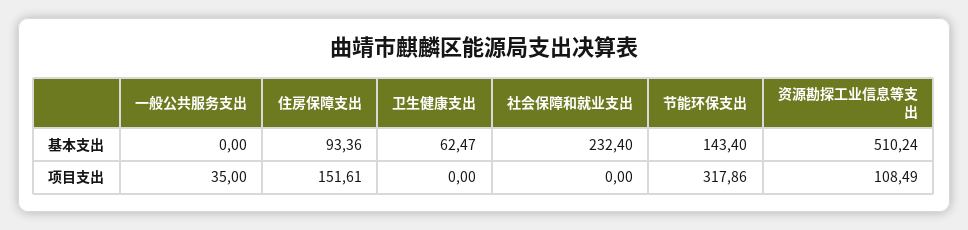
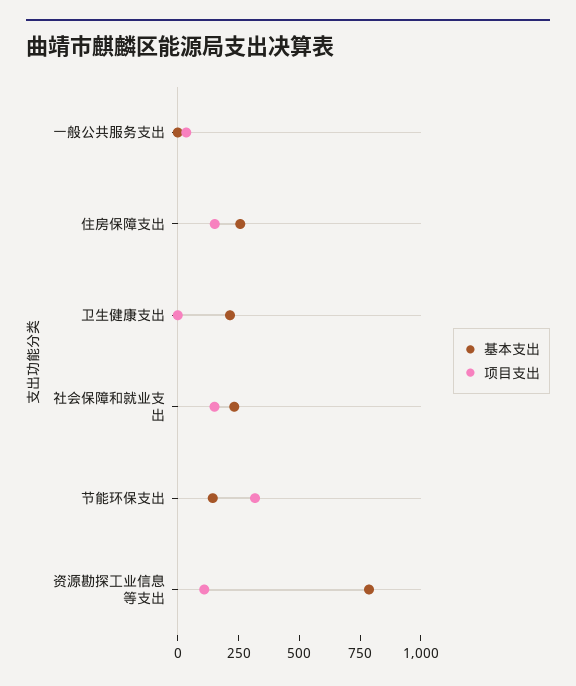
基本支出, 住房保障支出: 93.36 -> 250
基本支出, 卫生健康支出: 62.47 -> 200
基本支出, 资源勘探工业信息等支出: 510.24 -> 800
项目支出, 社会保障和就业支出: 0 -> 150

